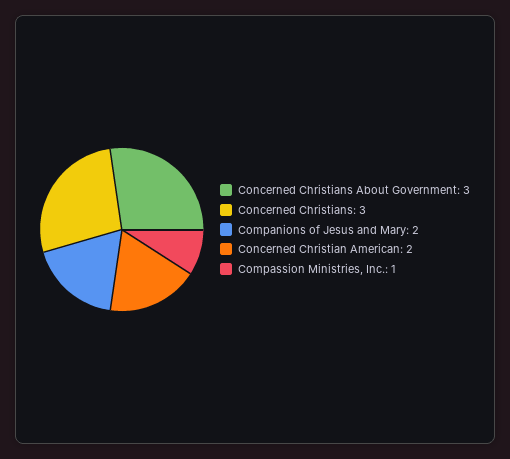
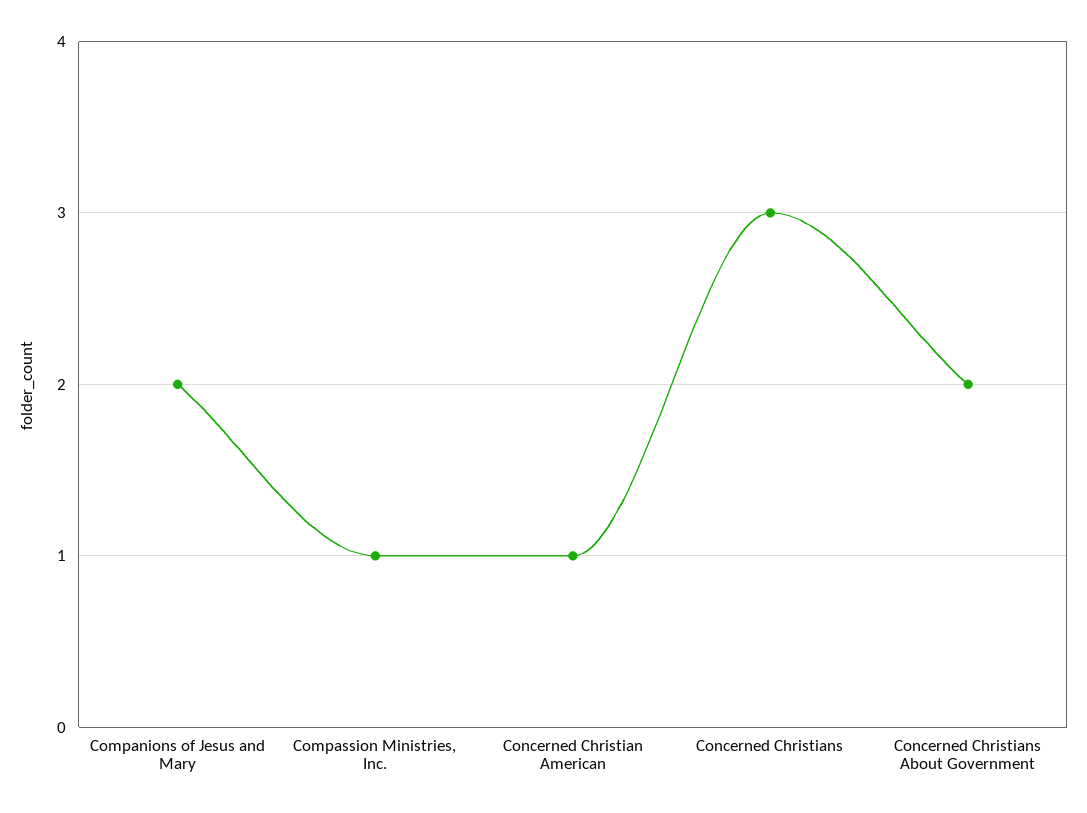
Concerned Christians About Government: 3 -> 2
Concerned Christian American: 2 -> 1

